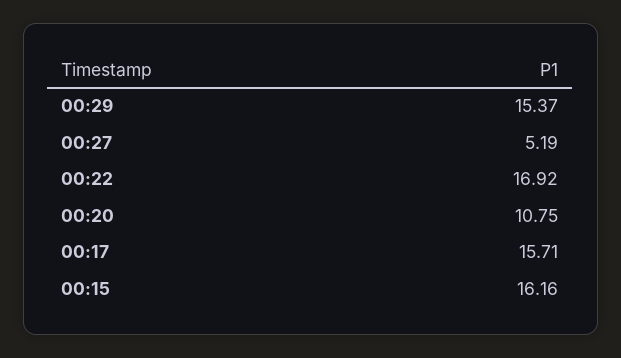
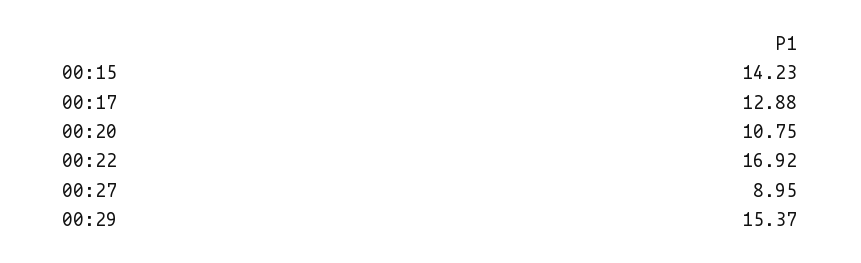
00:27: 5.19 -> 8.95
00:17: 15.71 -> 12.88
00:15: 16.16 -> 14.23

